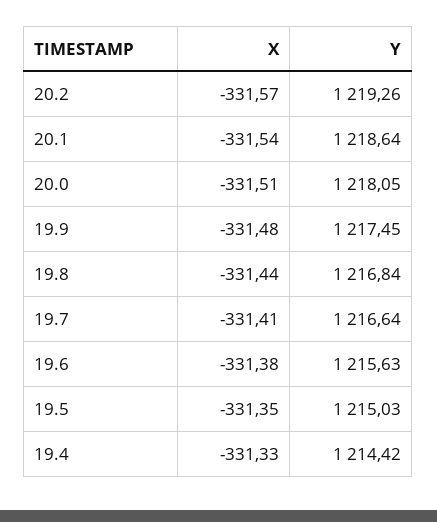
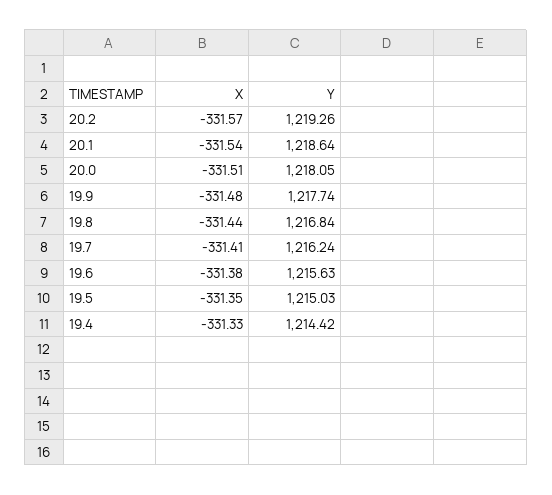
Y, 19.9: 1217.45 -> 1217.74
Y, 19.7: 1216.64 -> 1216.24

